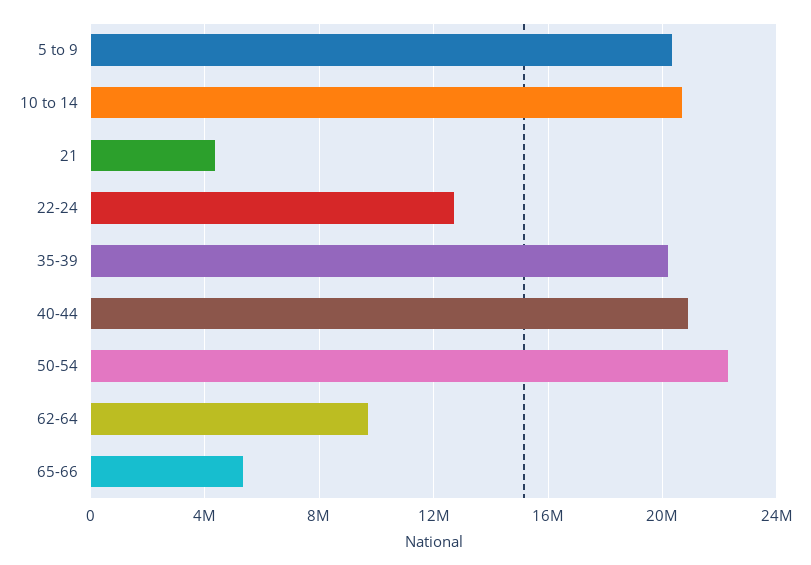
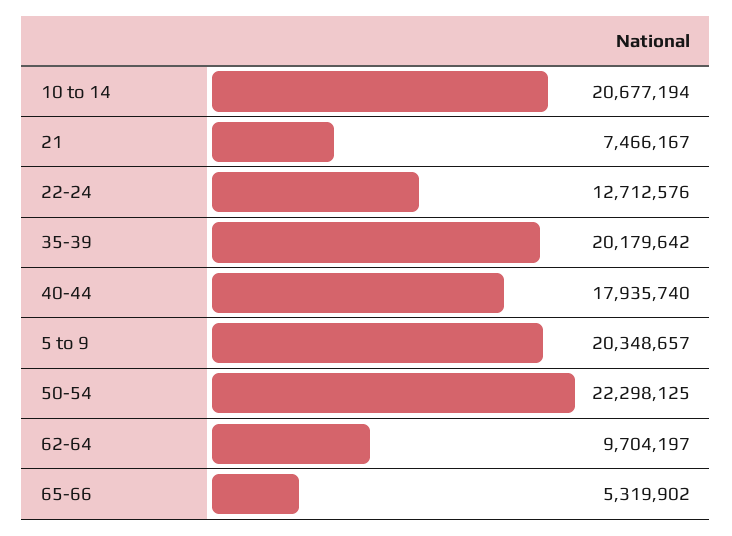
21: 4500000 -> 7466167
40-44: 21000000 -> 17935740

